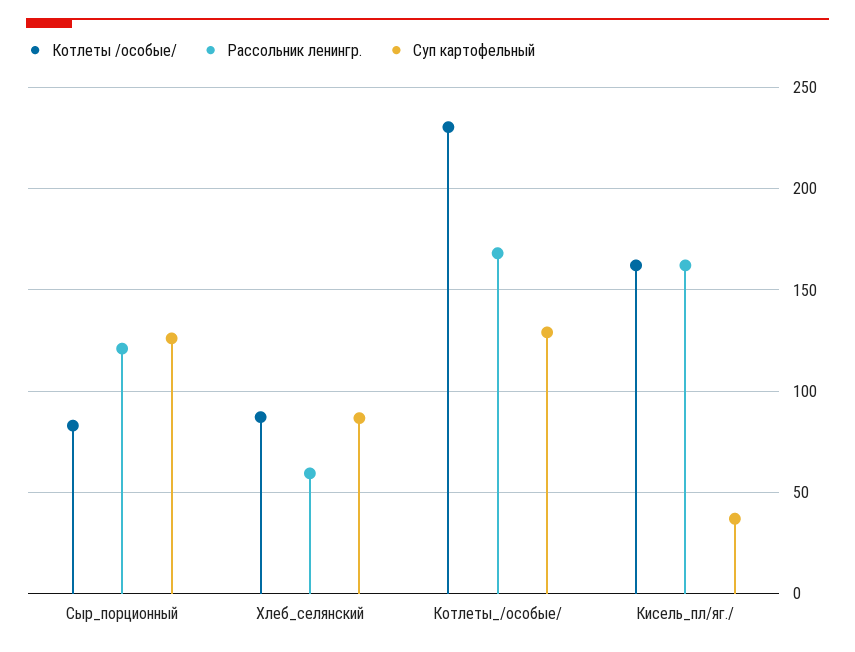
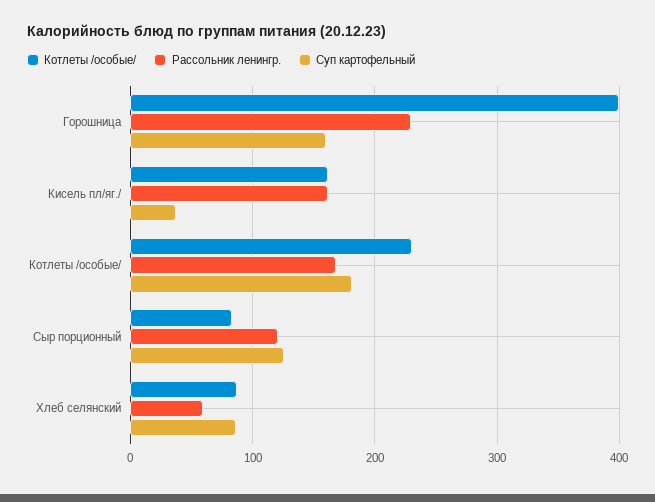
Суп картофельный, Котлеты_/особые/: 130 -> 180
Котлеты /особые/, Горошница: none -> 400
Рассольник ленингр., Горошница: none -> 230
Суп картофельный, Горошница: none -> 160

